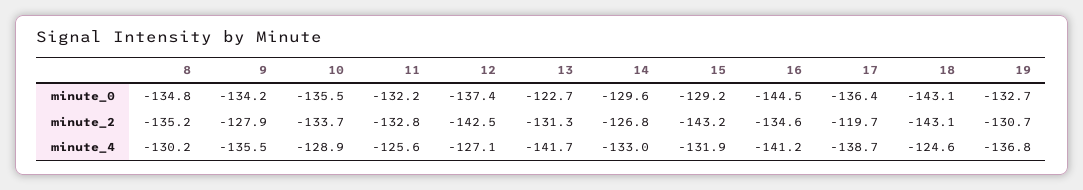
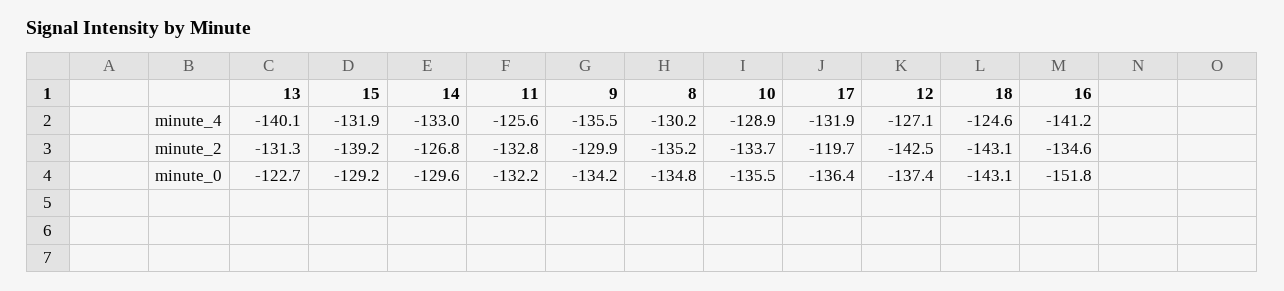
16, minute_0: -144.5 -> -151.8
19, minute_0: -132.7 -> none
9, minute_2: -127.9 -> -129.9
15, minute_2: -143.2 -> -139.2
19, minute_2: -130.7 -> none
13, minute_4: -141.7 -> -140.1
17, minute_4: -138.7 -> -131.9
19, minute_4: -136.8 -> none

